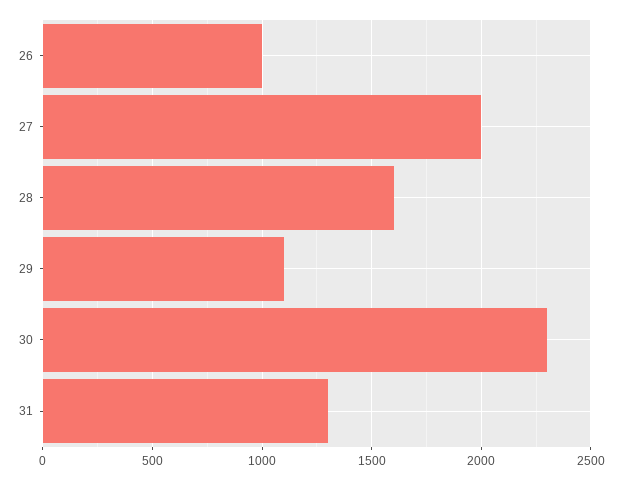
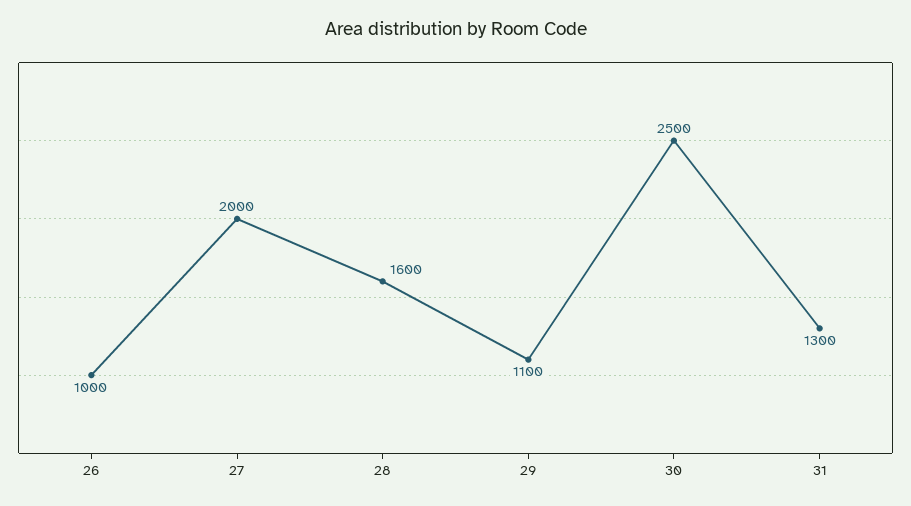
30: 2300 -> 2500

